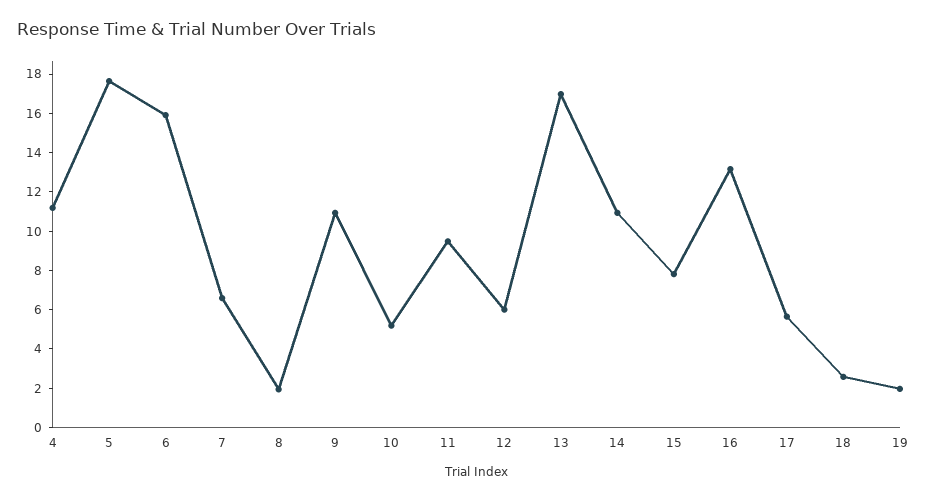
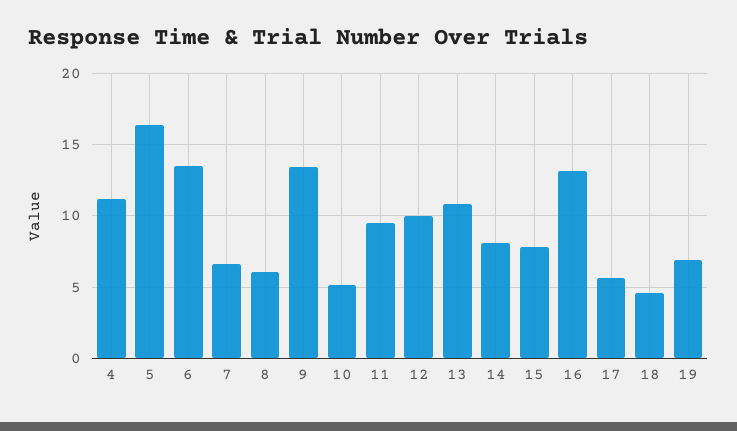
5: 17.5 -> 16.5
6: 16 -> 13.5
8: 2 -> 6
9: 11 -> 13.5
12: 6 -> 10
13: 17 -> 11
14: 11 -> 8
18: 2.5 -> 4.5
19: 2 -> 7

